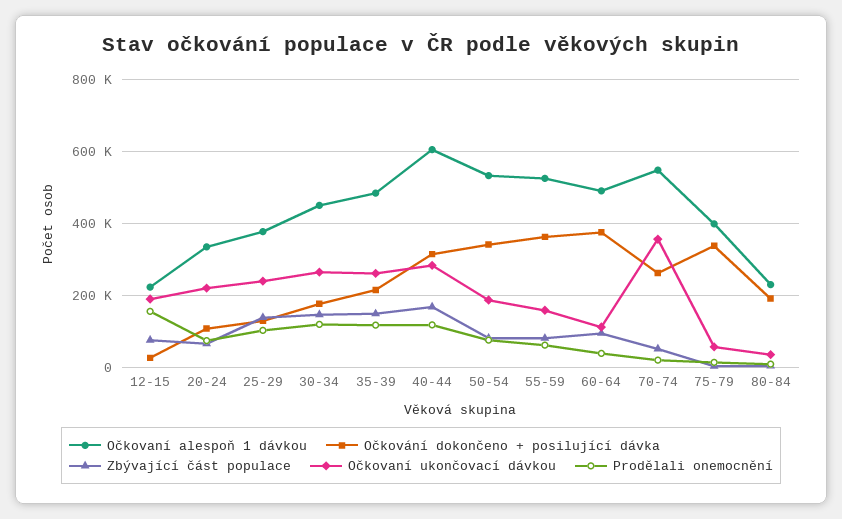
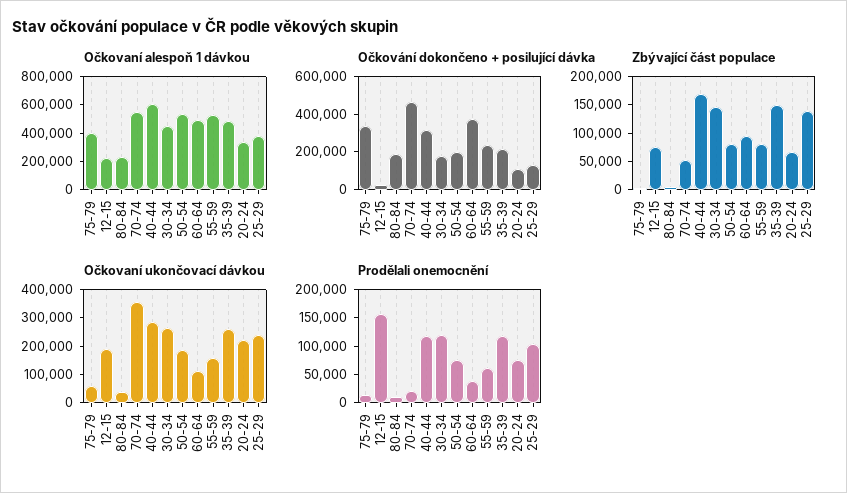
Očkování dokončeno + posilující dávka, 50-54: 340000 -> 200000
Očkování dokončeno + posilující dávka, 55-59: 360000 -> 250000
Očkování dokončeno + posilující dávka, 70-74: 260000 -> 450000

